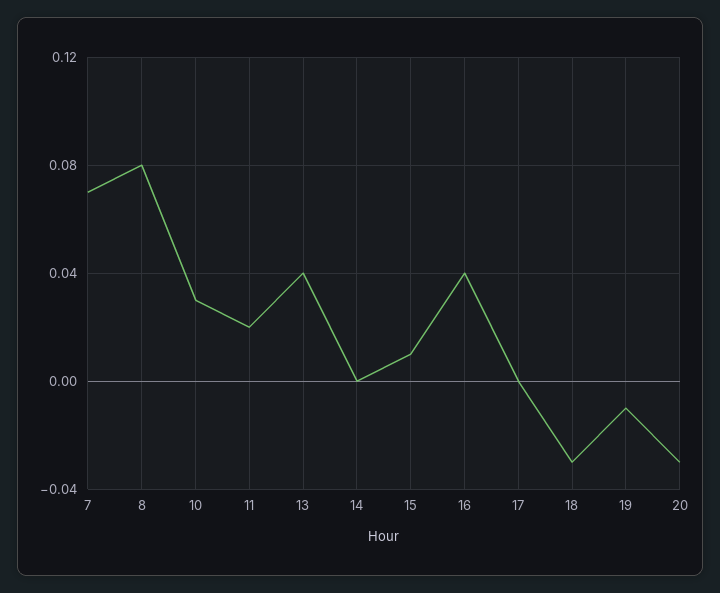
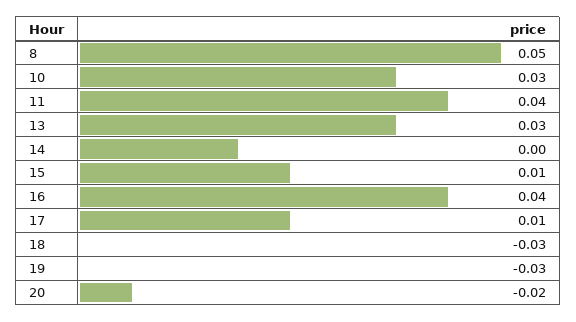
7: 0.07 -> none
8: 0.08 -> 0.05
11: 0.02 -> 0.04
13: 0.04 -> 0.03
17: 0 -> 0.01
19: -0.01 -> -0.03
20: -0.03 -> -0.02

